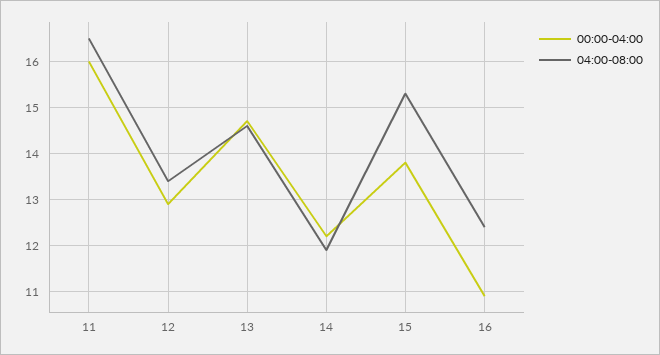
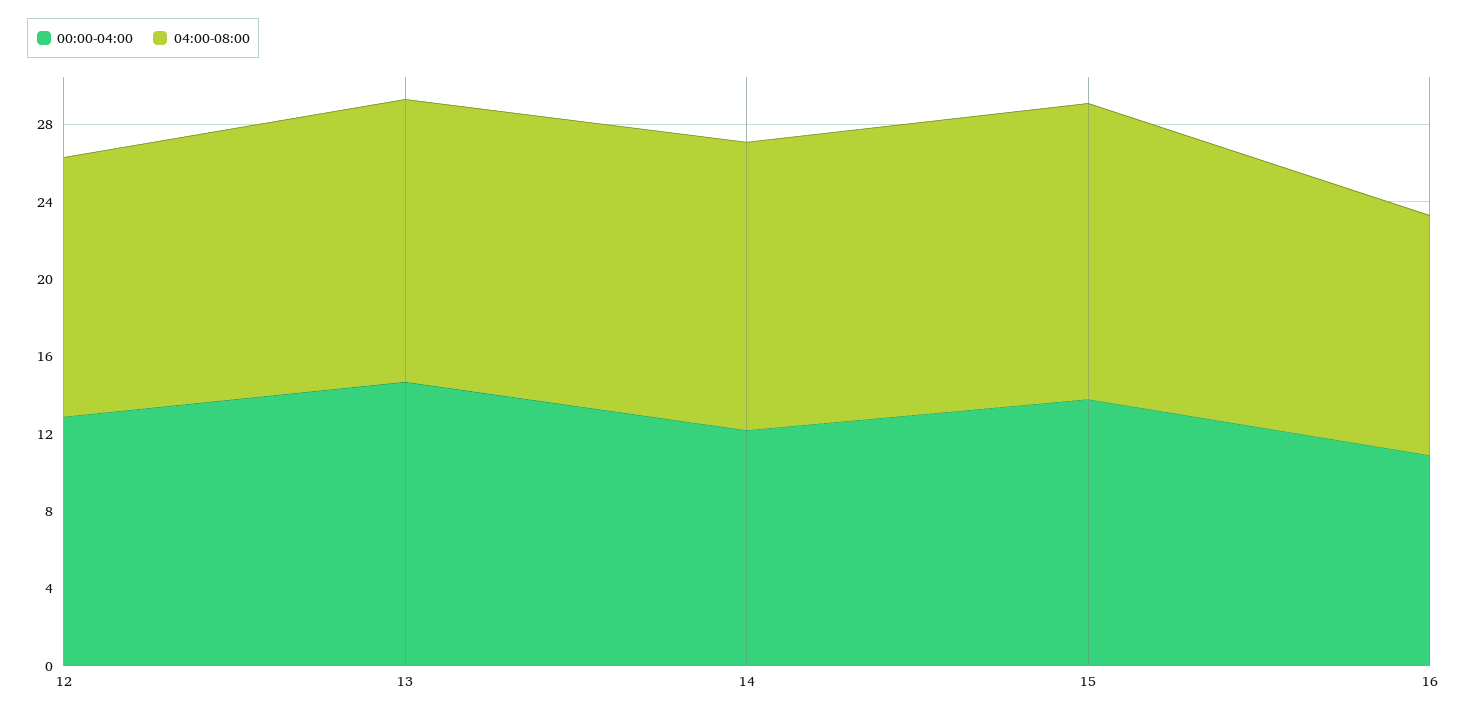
00:00-04:00, 11: 16 -> none
04:00-08:00, 11: 16.5 -> none
04:00-08:00, 14: 12 -> 15

